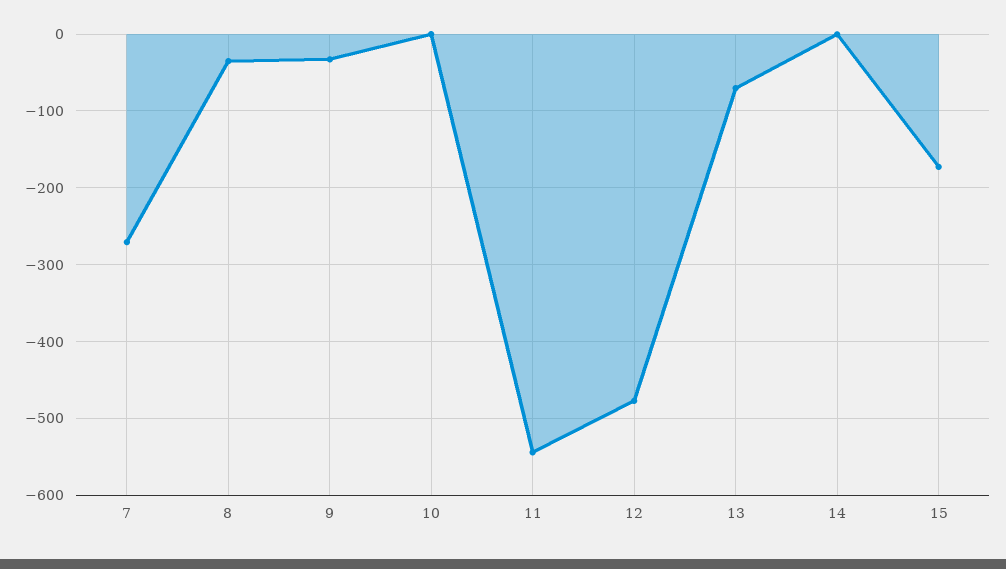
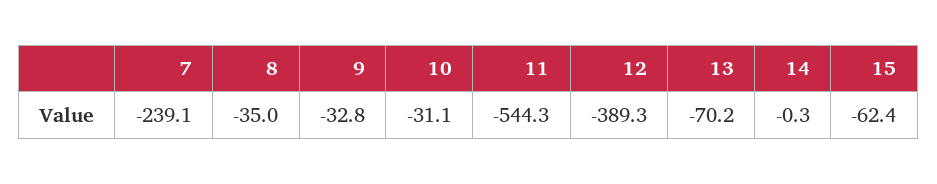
7: -270 -> -239.1
10: 0 -> -31.1
12: -480 -> -389.3
15: -170 -> -62.4

